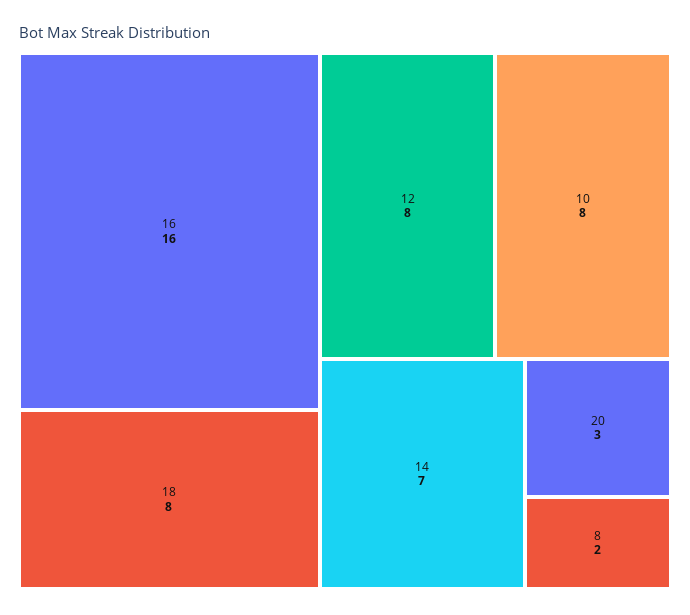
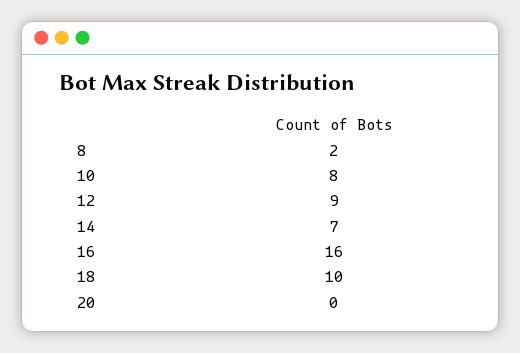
18: 8 -> 10
12: 8 -> 9
20: 3 -> 0

